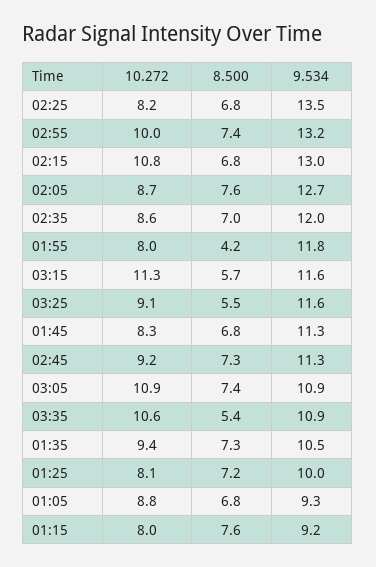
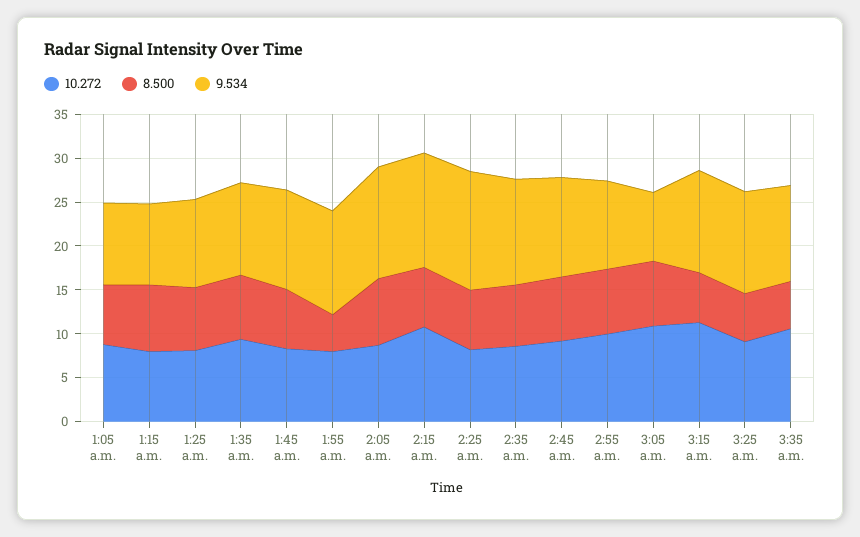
9.534, 02:55: 13.2 -> 10
9.534, 03:05: 10.9 -> 8

